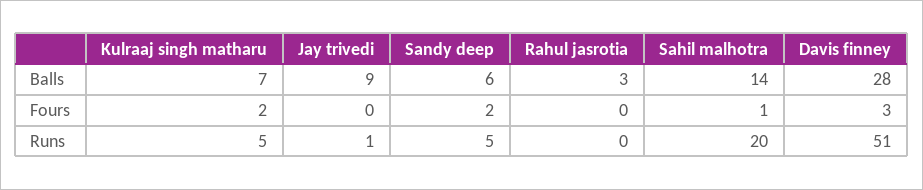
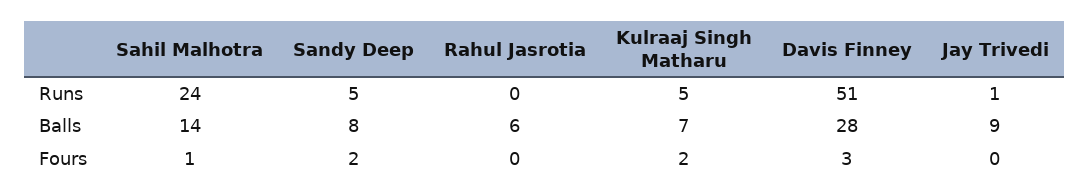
Sandy deep, Balls: 6 -> 8
Rahul jasrotia, Balls: 3 -> 6
Sahil malhotra, Runs: 20 -> 24

